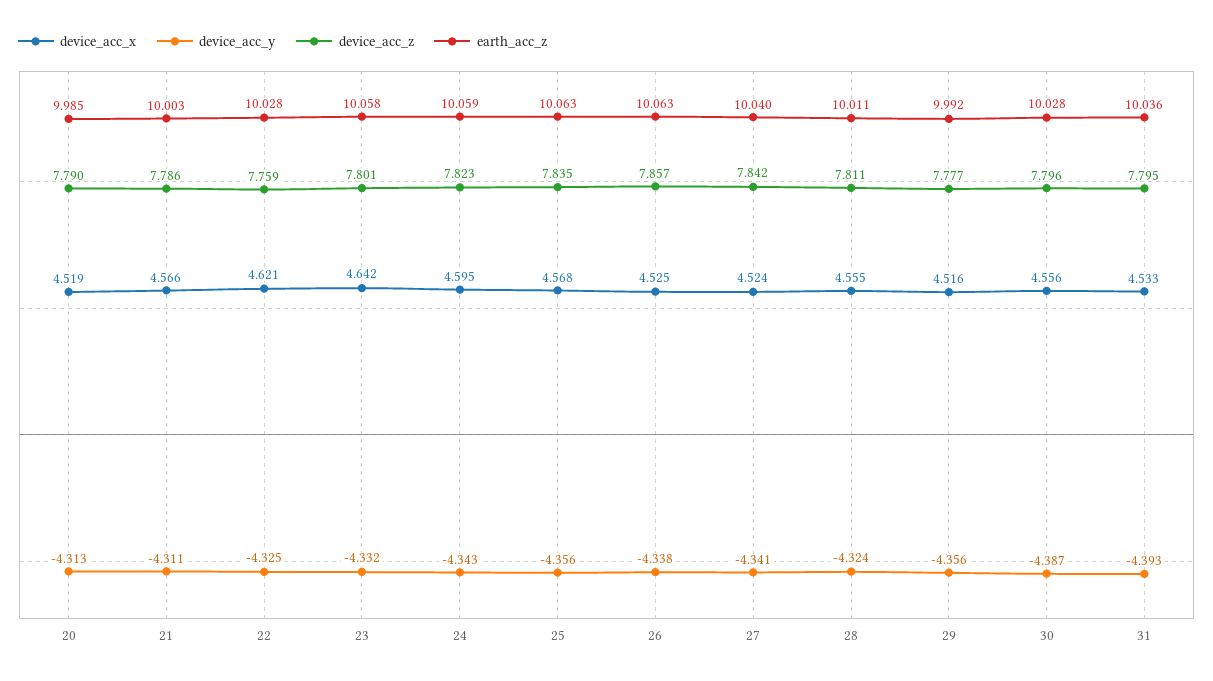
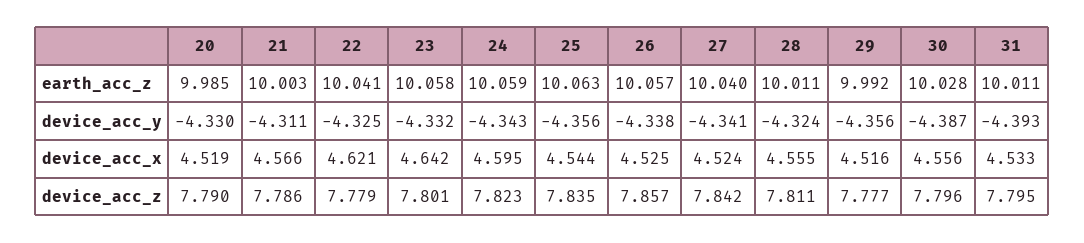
device_acc_y, 20: -4.313 -> -4.33
device_acc_z, 22: 7.759 -> 7.779
earth_acc_z, 22: 10.028 -> 10.041
device_acc_x, 25: 4.568 -> 4.544
earth_acc_z, 26: 10.063 -> 10.057
earth_acc_z, 31: 10.036 -> 10.011

